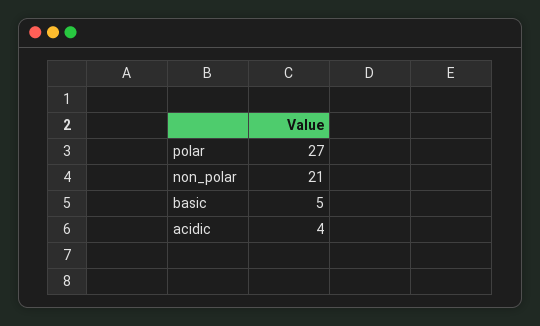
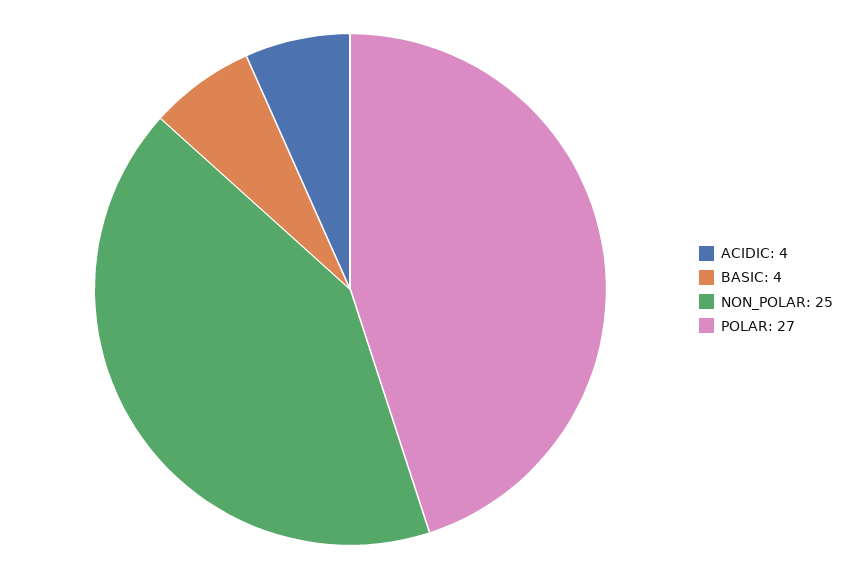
non_polar: 21 -> 25
basic: 5 -> 4

